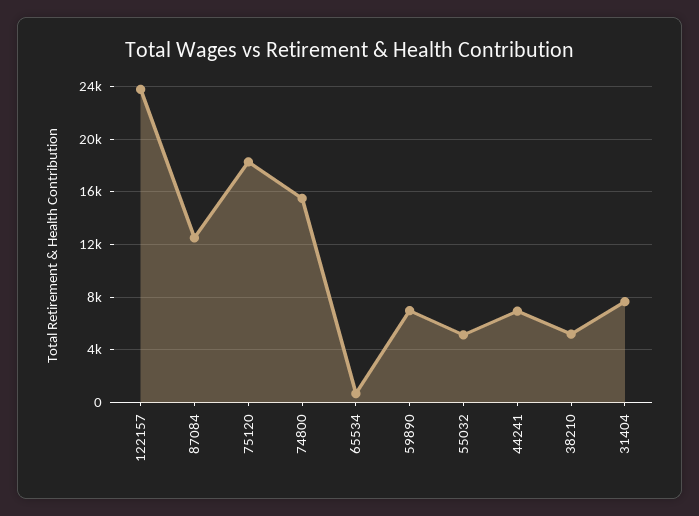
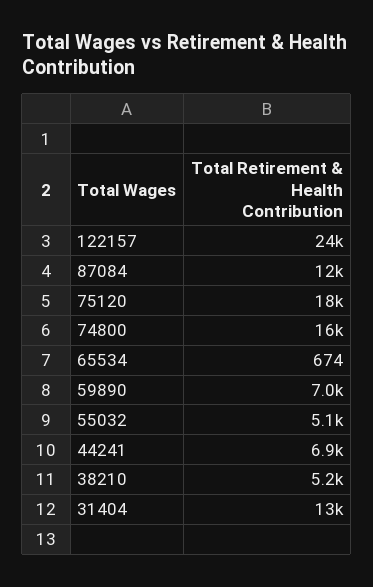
31404: 7500 -> 13000

